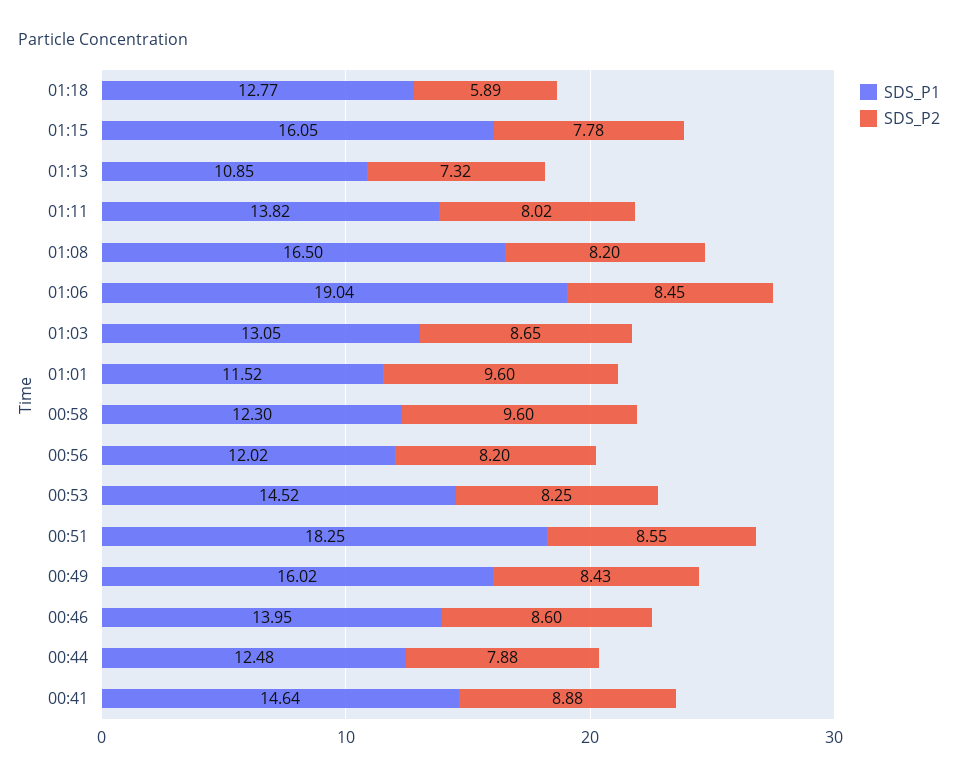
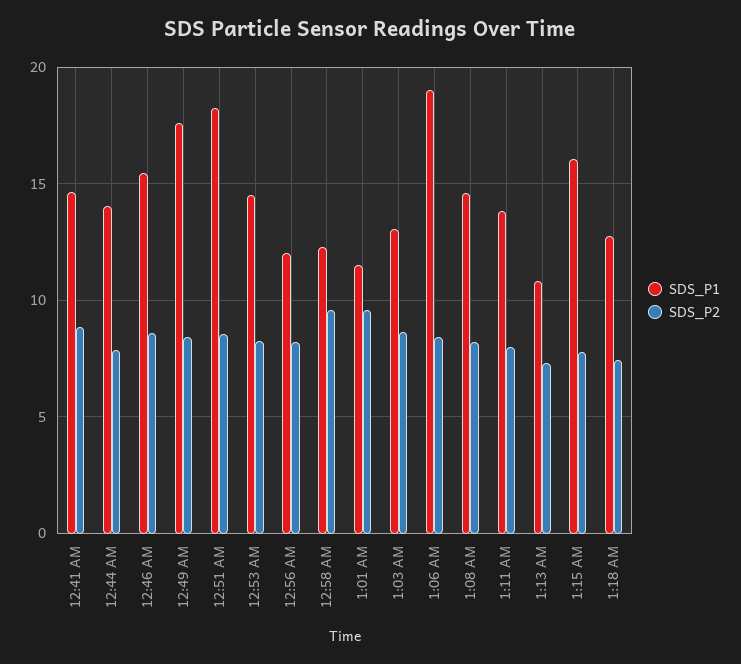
SDS_P2, 01:18: 5.89 -> 7.5
SDS_P1, 01:08: 16.5 -> 14.5
SDS_P1, 00:49: 16.02 -> 17.5
SDS_P1, 00:46: 13.95 -> 15.5
SDS_P1, 00:44: 12.48 -> 14

